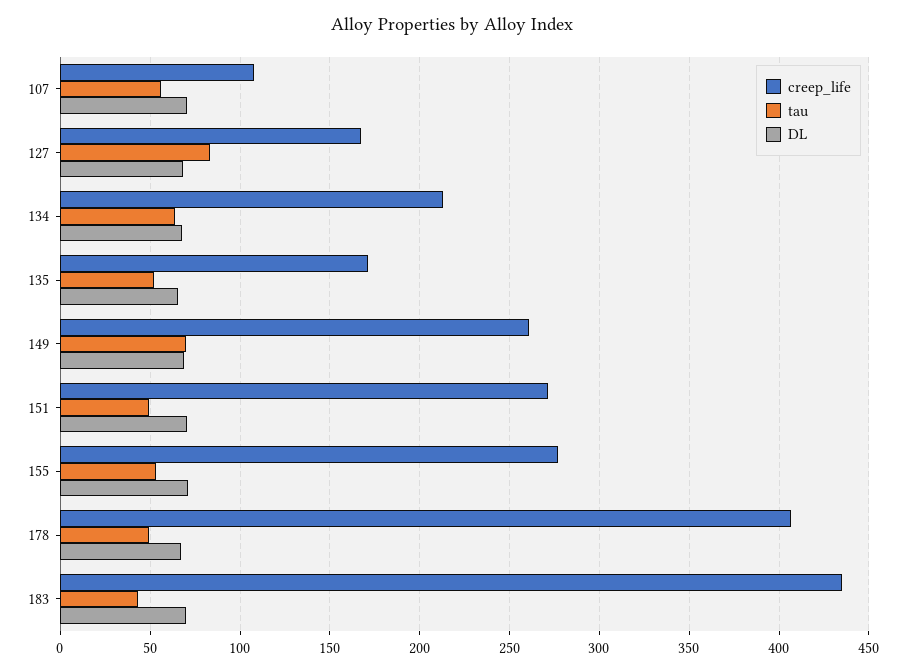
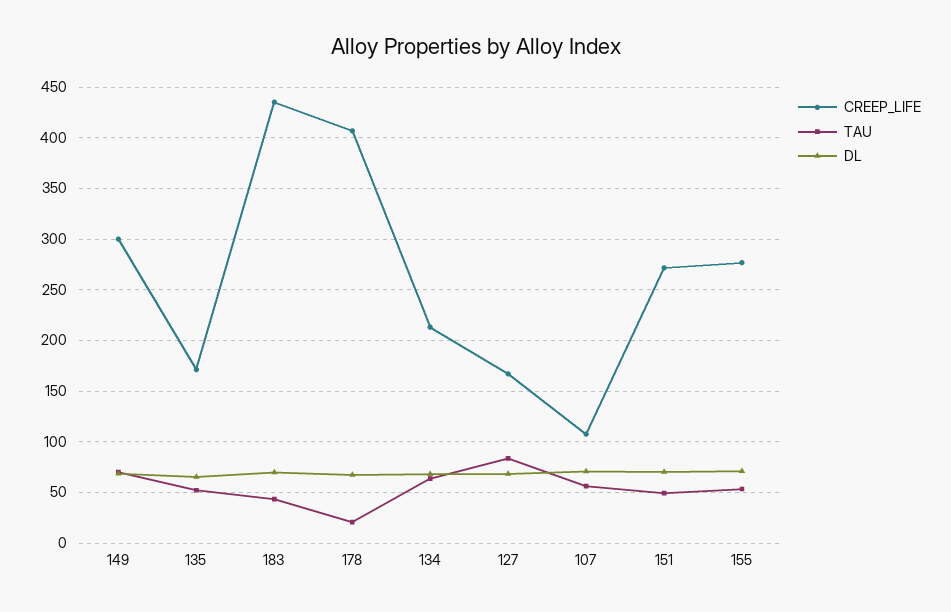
creep_life, 149: 260 -> 300
tau, 178: 50 -> 20

